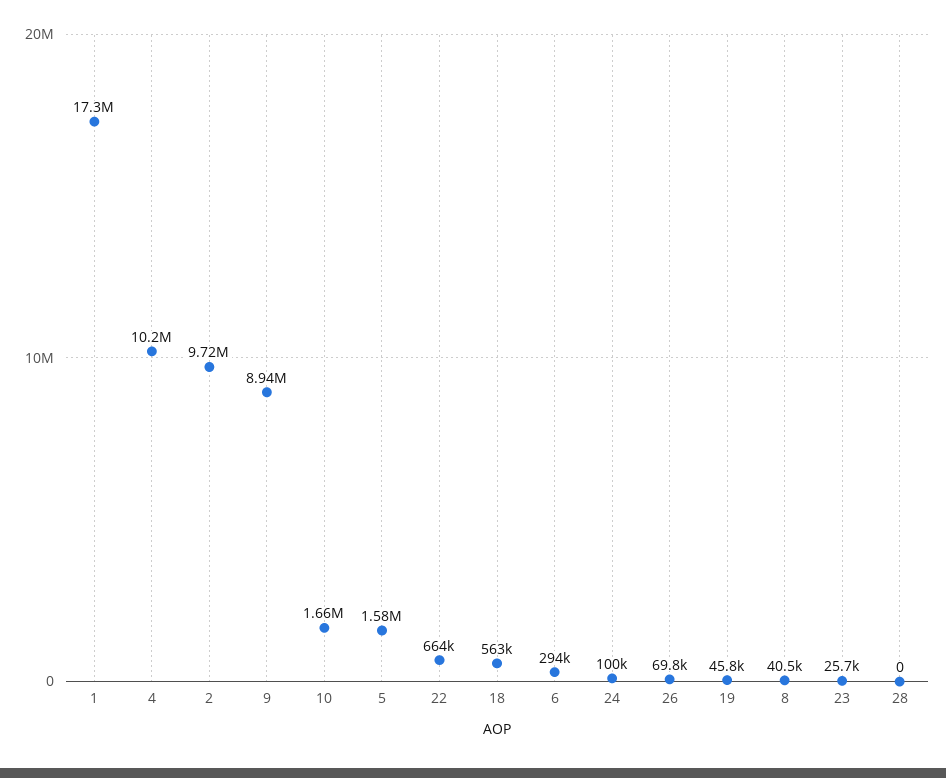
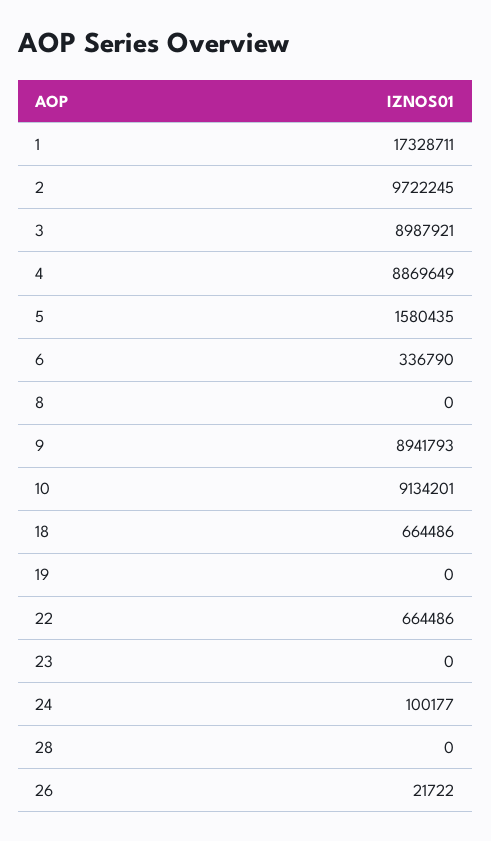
4: 10200000 -> 8869649
10: 1660000 -> 9134201
18: 563000 -> 664486
6: 294000 -> 336790
26: 69800 -> 21722
19: 45800 -> 0
8: 40500 -> 0
23: 25700 -> 0
3: none -> 8987921

